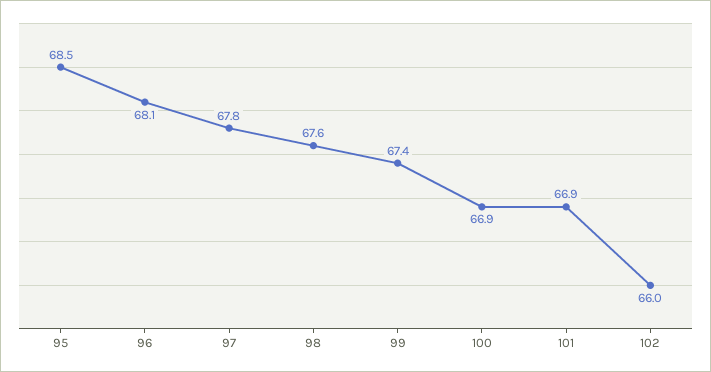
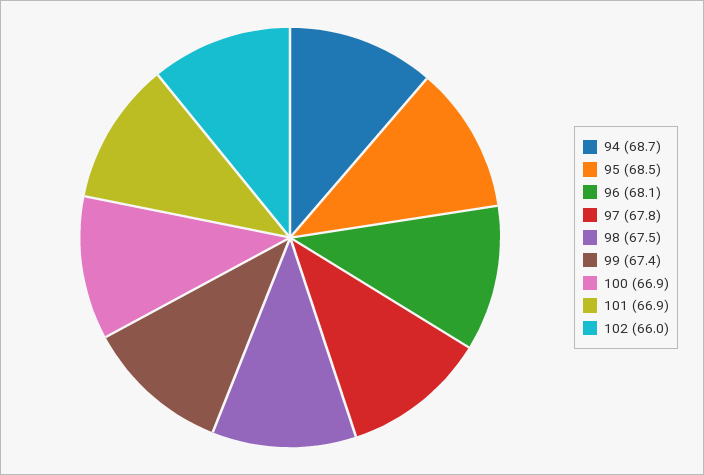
98: 67.6 -> 67.5
94: none -> 68.7

